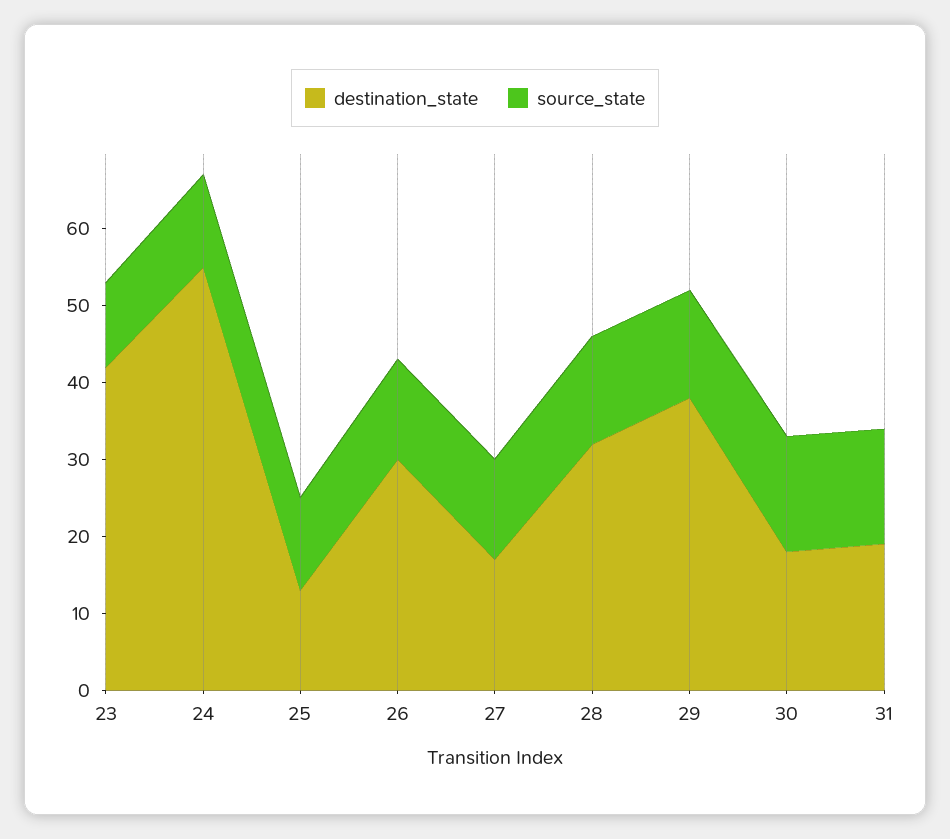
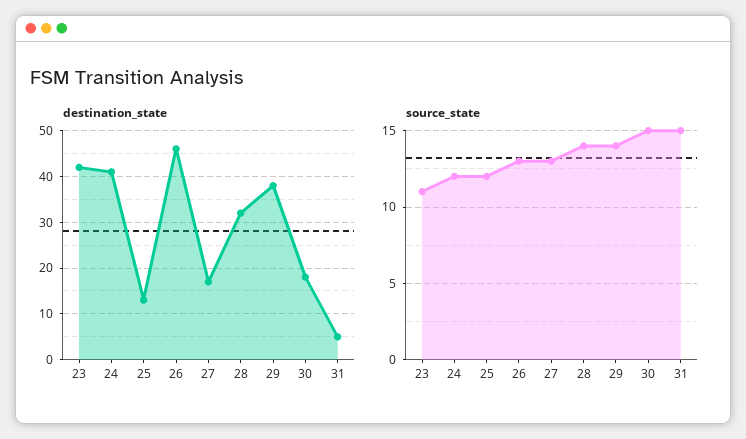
destination_state, 24: 55 -> 40
destination_state, 26: 30 -> 45
destination_state, 31: 20 -> 5

